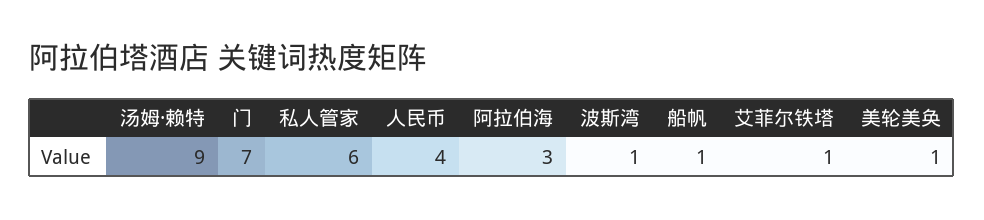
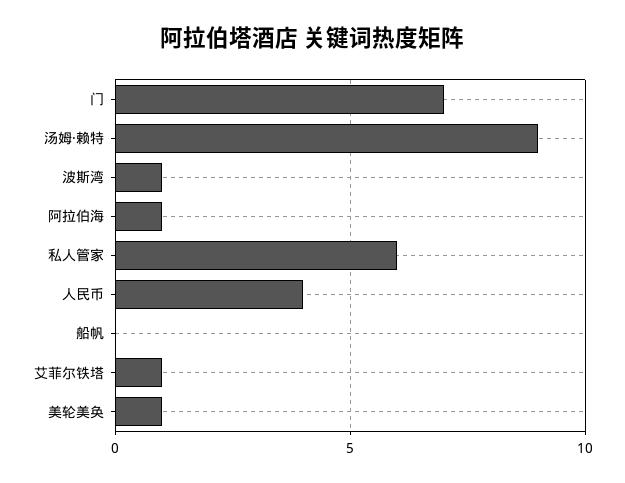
阿拉伯海: 3 -> 1
船帆: 1 -> 0

